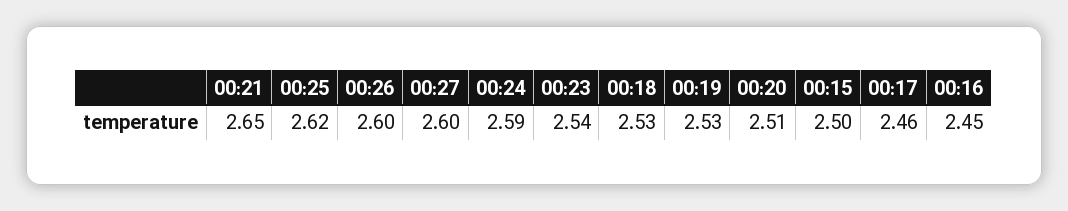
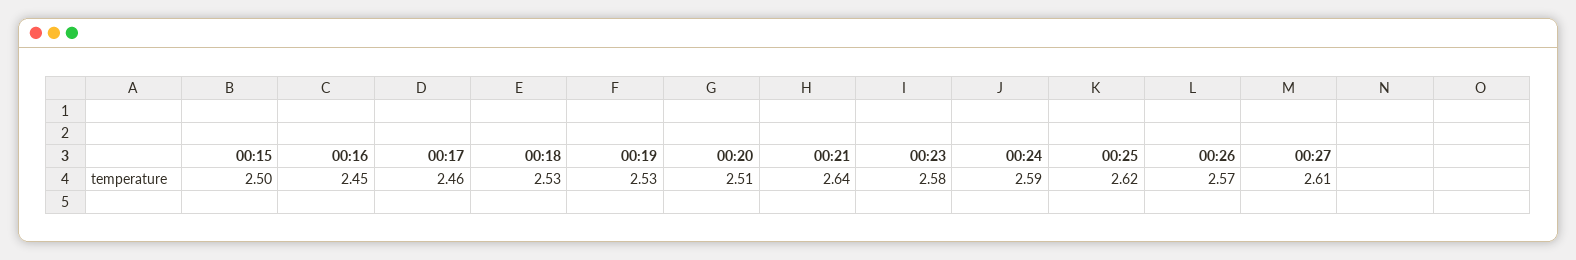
00:21: 2.65 -> 2.64
00:26: 2.6 -> 2.57
00:27: 2.6 -> 2.61
00:23: 2.54 -> 2.58

